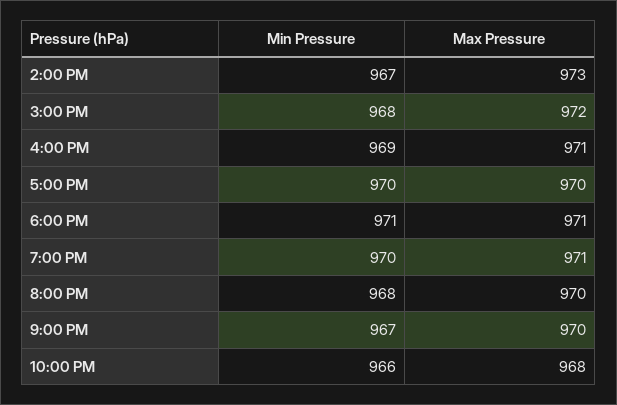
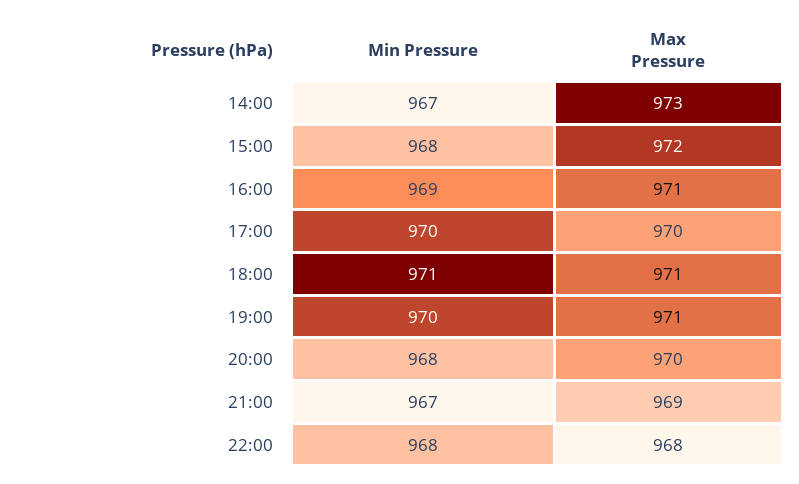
Max Pressure, 9:00 PM: 970 -> 969
Min Pressure, 10:00 PM: 966 -> 968

